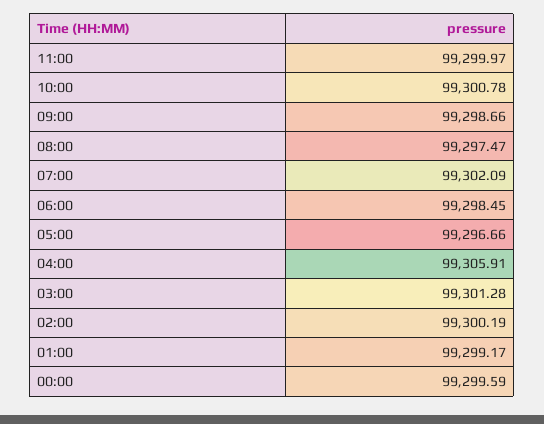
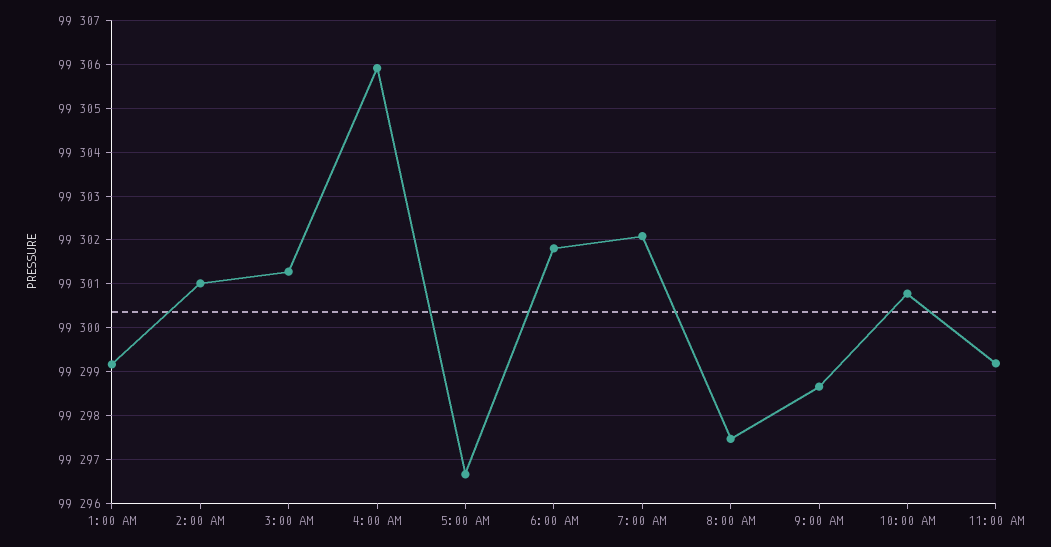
11:00: 99299.97 -> 99299.2
06:00: 99298.45 -> 99301.8
02:00: 99300.19 -> 99301
00:00: 99299.59 -> none

